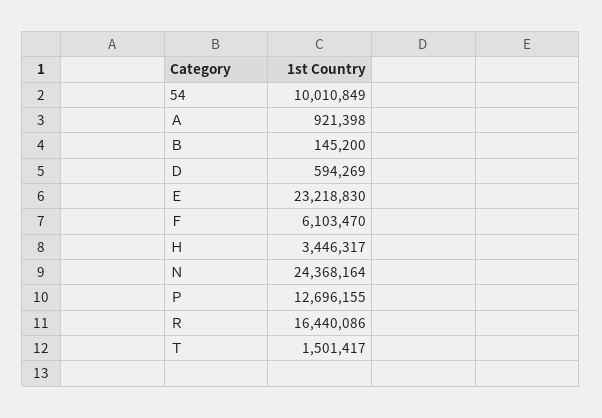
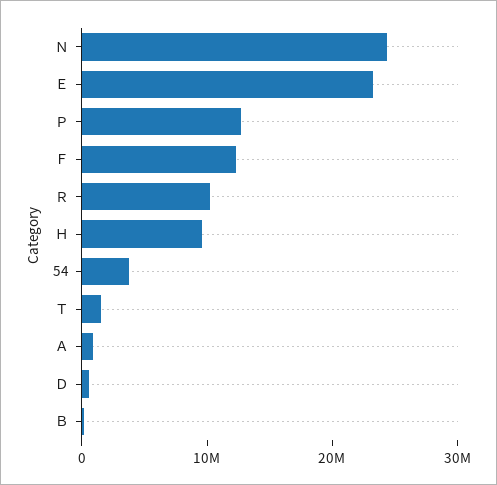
54: 10010849 -> 4000000
Ｆ: 6103470 -> 12000000
Ｈ: 3446317 -> 10000000
Ｒ: 16440086 -> 10000000

